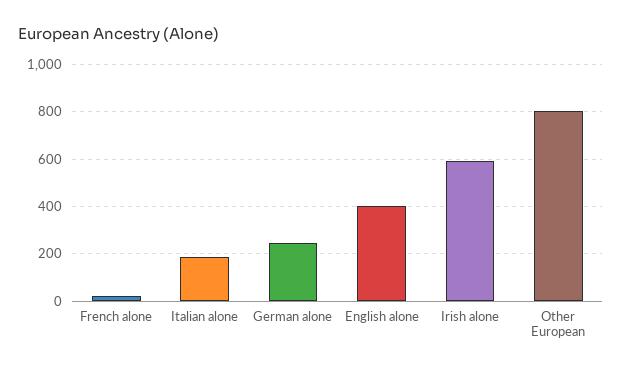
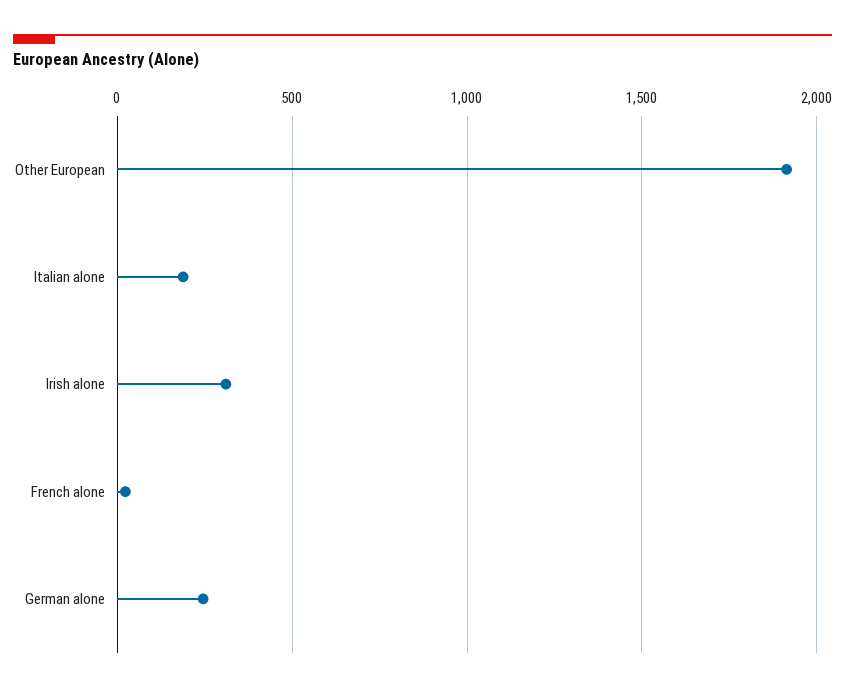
English alone: 400 -> none
Irish alone: 600 -> 300
Other European: 800 -> 1900

